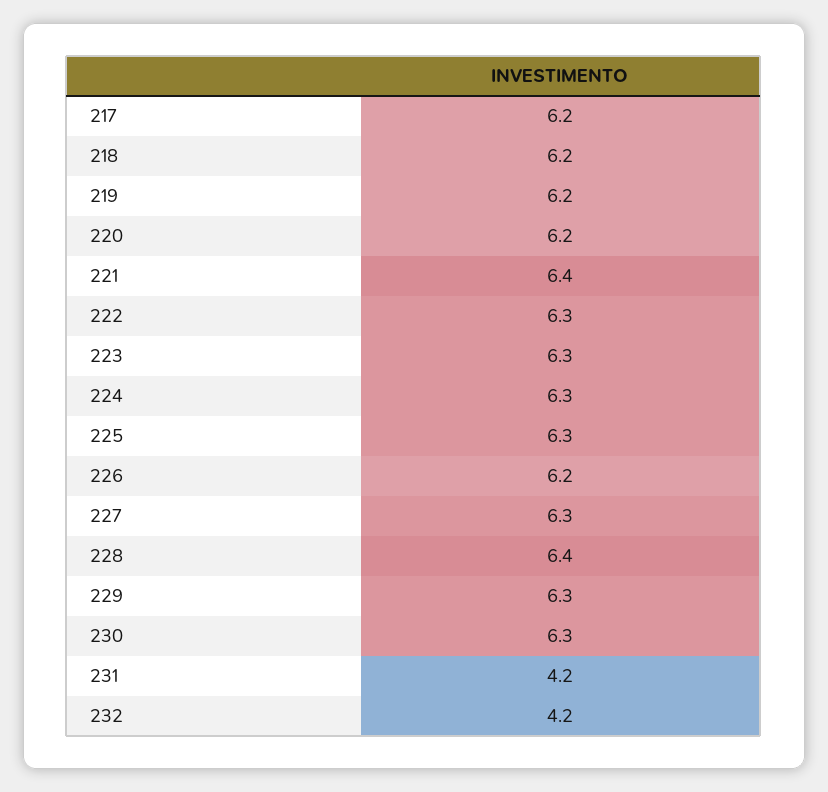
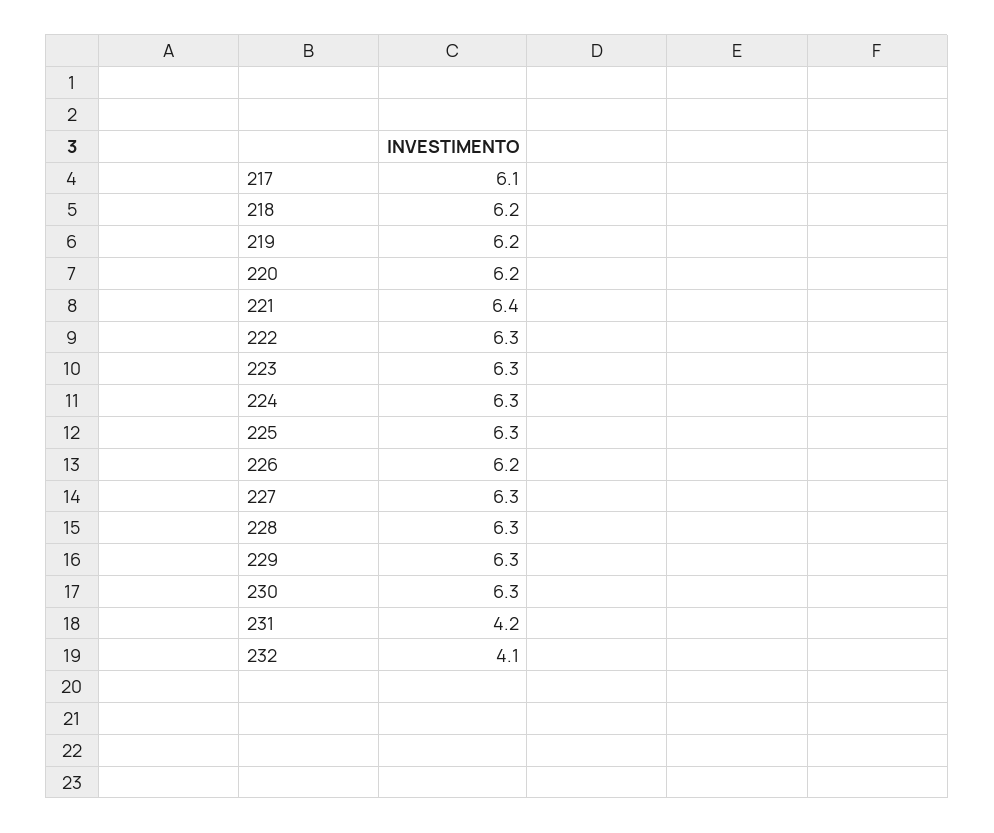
217: 6.2 -> 6.1
228: 6.4 -> 6.3
232: 4.2 -> 4.1

